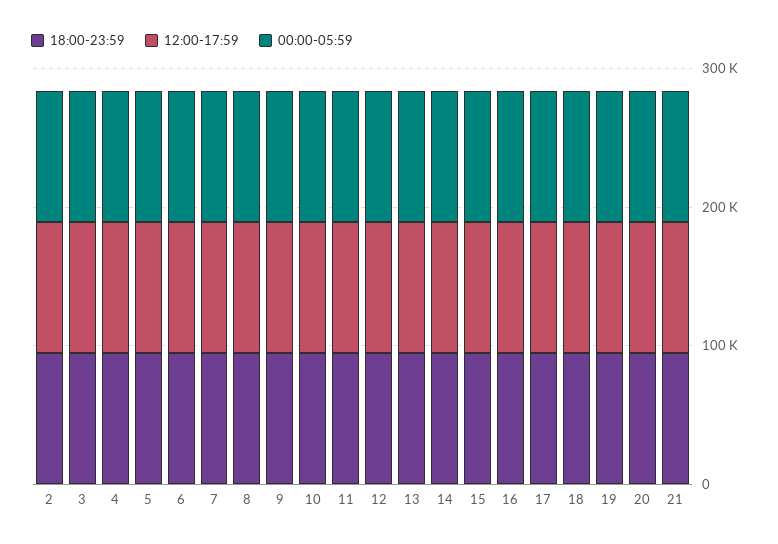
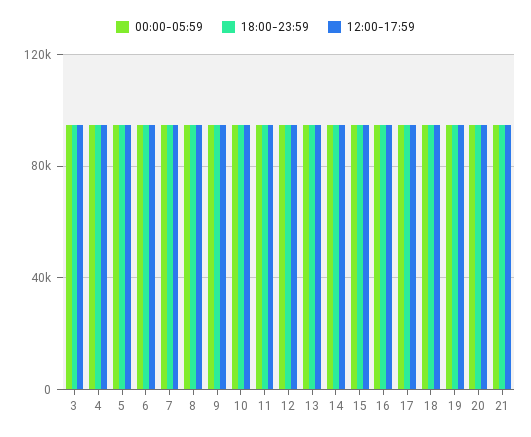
18:00-23:59, 2: 100000 -> none
12:00-17:59, 2: 100000 -> none
00:00-05:59, 2: 100000 -> none

